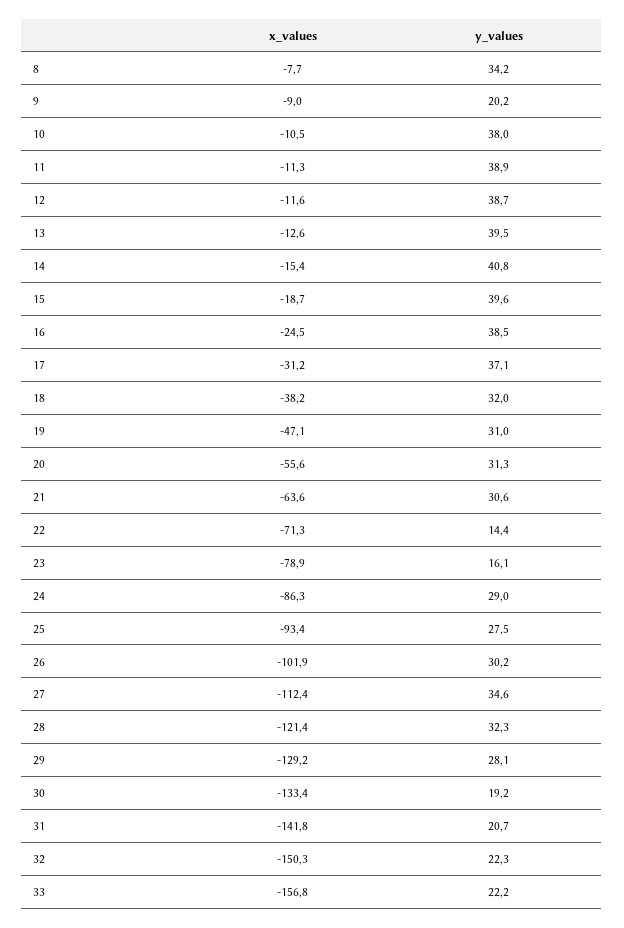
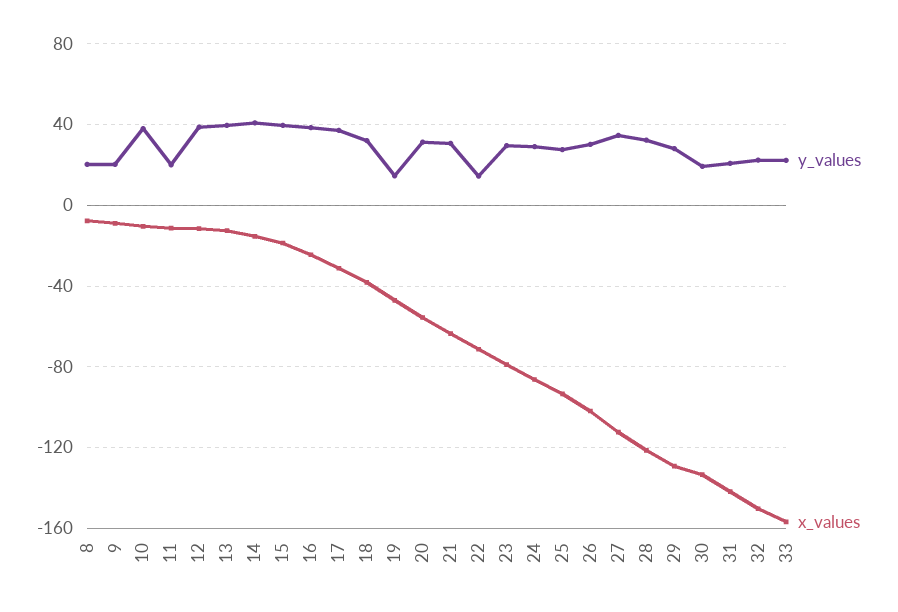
y_values, 8: 34.2 -> 20
y_values, 11: 38.9 -> 20
y_values, 19: 31 -> 15
y_values, 23: 16.1 -> 30

